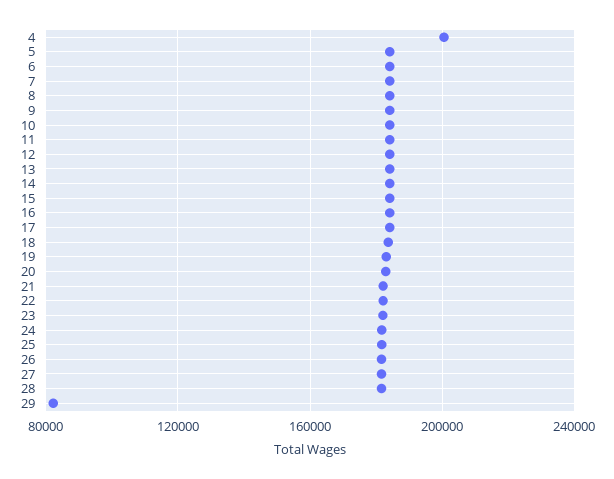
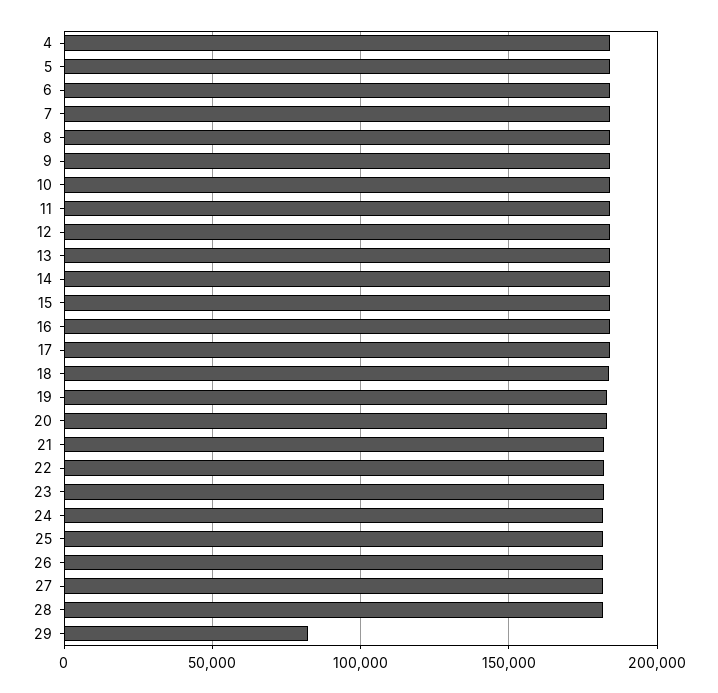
4: 200000 -> 185000

